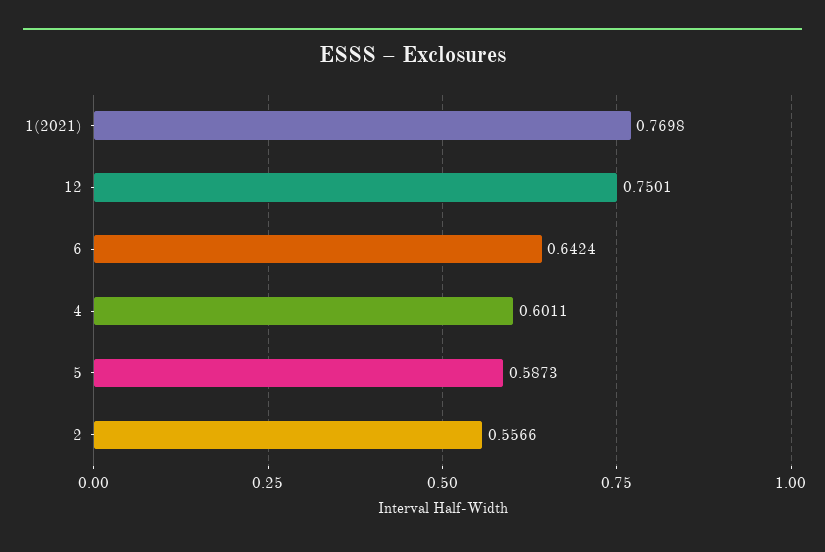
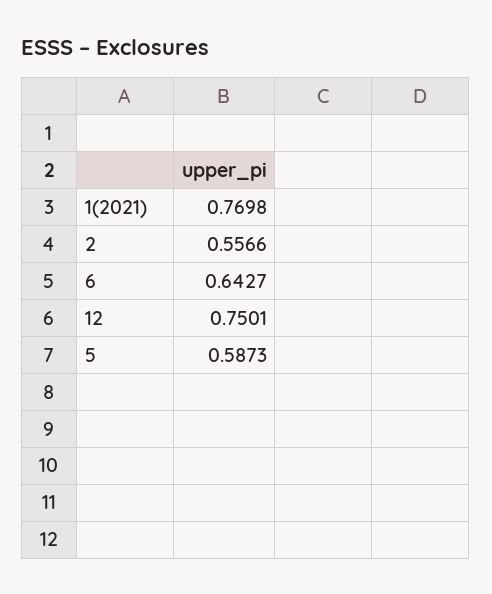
6: 0.6424 -> 0.6427
4: 0.6011 -> none

